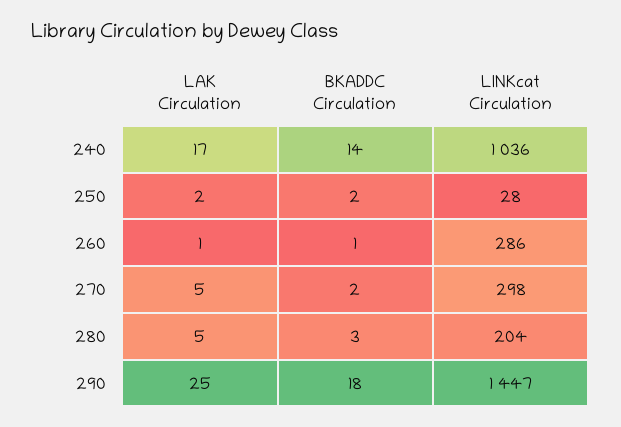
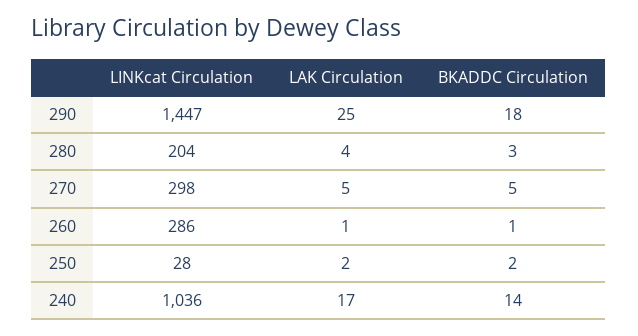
BKADDC Circulation, 270: 2 -> 5
LAK Circulation, 280: 5 -> 4

